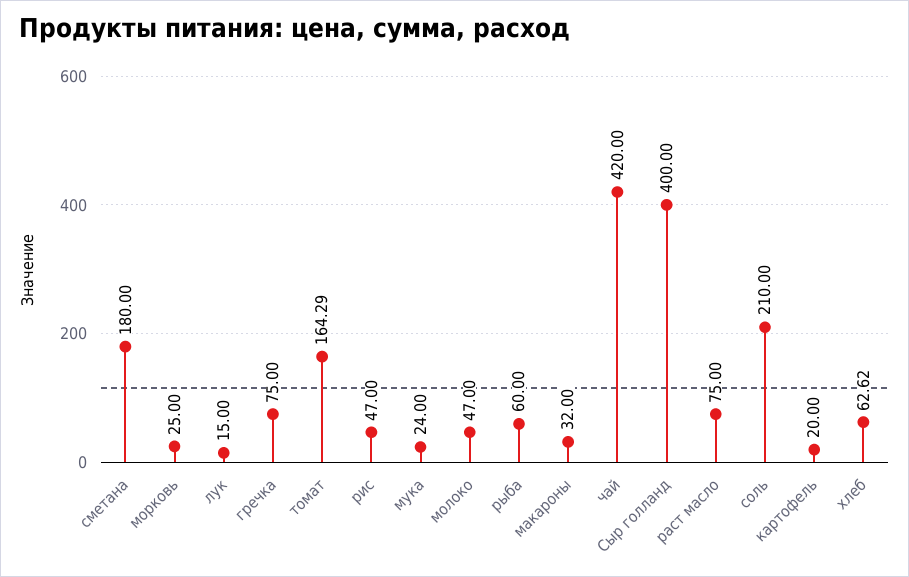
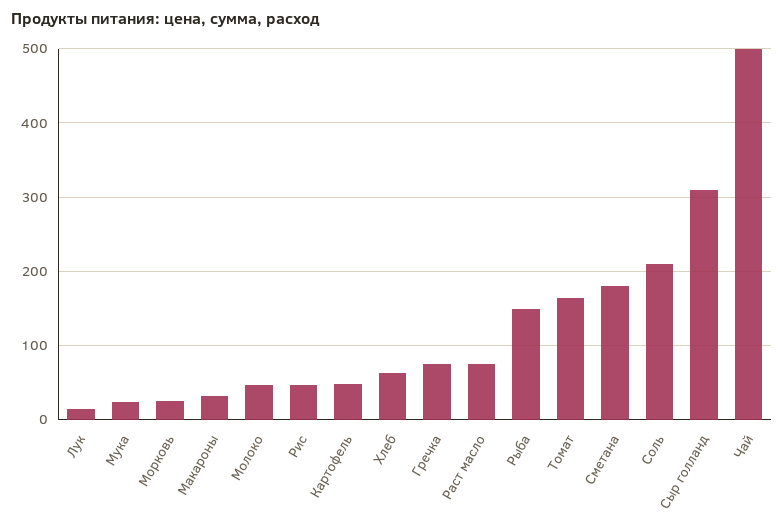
рыба: 60 -> 150
чай: 420 -> 500
Сыр голланд: 400 -> 310
картофель: 20 -> 50

